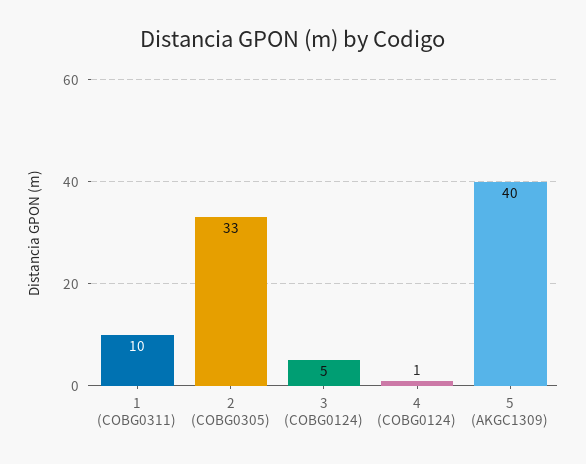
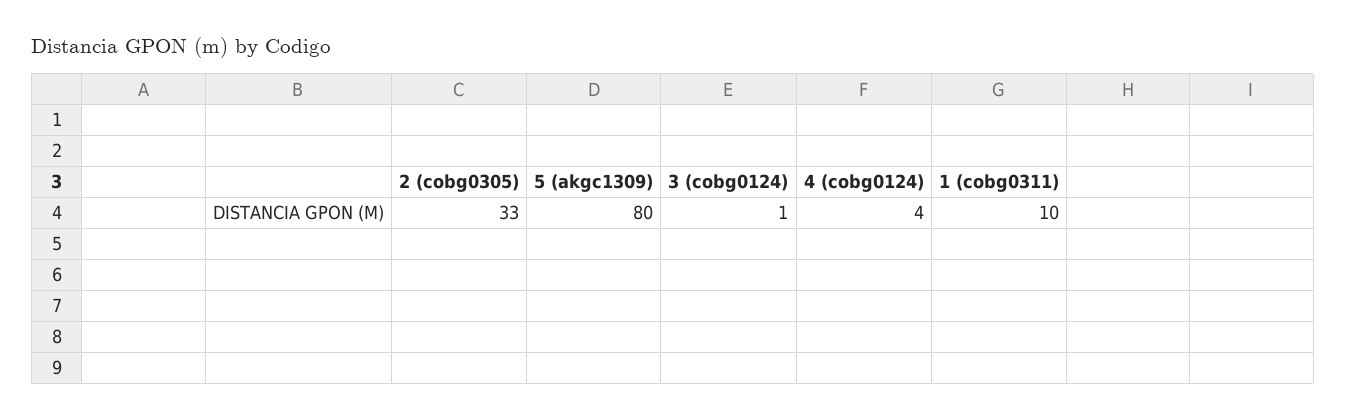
3 (COBG0124): 5 -> 1
4 (COBG0124): 1 -> 4
5 (AKGC1309): 40 -> 80

